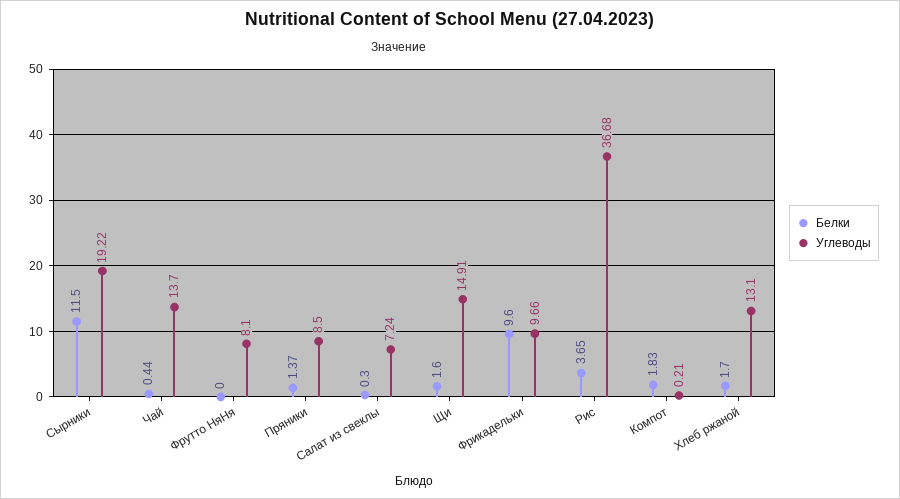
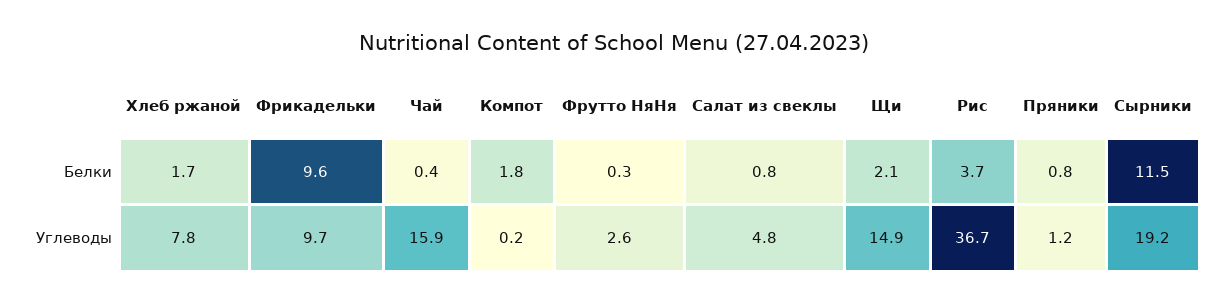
Углеводы, Чай: 13.7 -> 15.9
Белки, Фрутто НяНя: 0 -> 0.3
Углеводы, Фрутто НяНя: 8.1 -> 2.6
Белки, Пряники: 1.37 -> 0.8
Углеводы, Пряники: 8.5 -> 1.2
Белки, Салат из свеклы: 0.3 -> 0.8
Углеводы, Салат из свеклы: 7.24 -> 4.8
Белки, Щи: 1.6 -> 2.1
Углеводы, Хлеб ржаной: 13.1 -> 7.8

